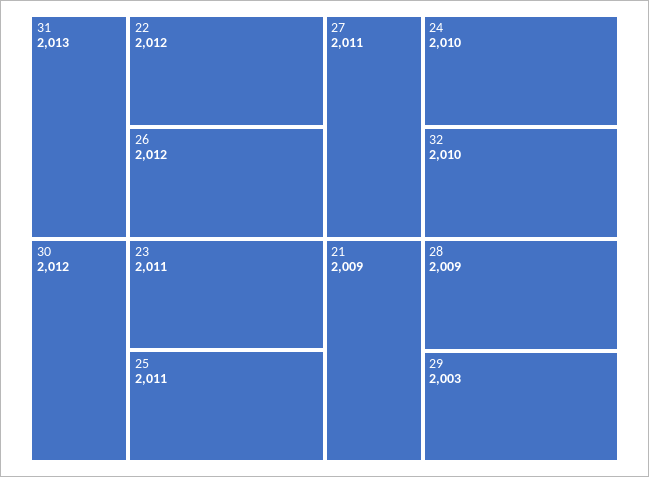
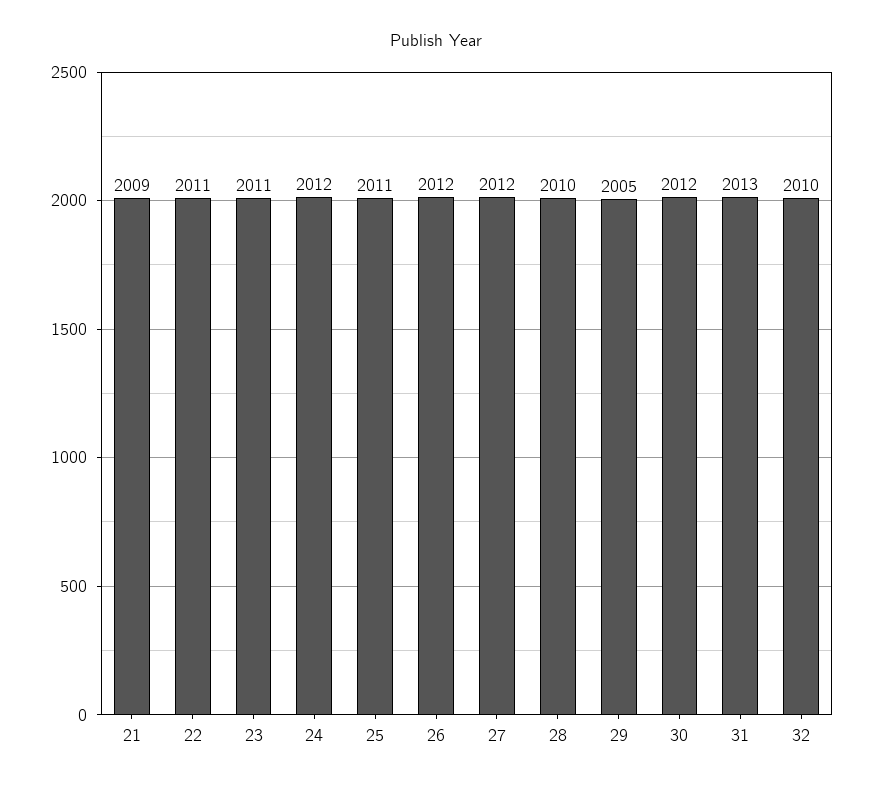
22: 2012 -> 2011
27: 2011 -> 2012
24: 2010 -> 2012
28: 2009 -> 2010
29: 2003 -> 2005

